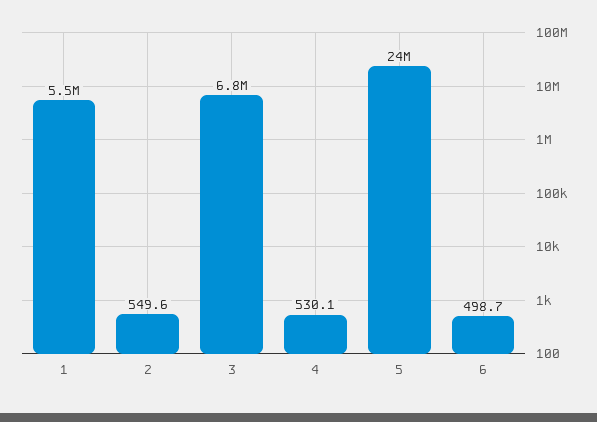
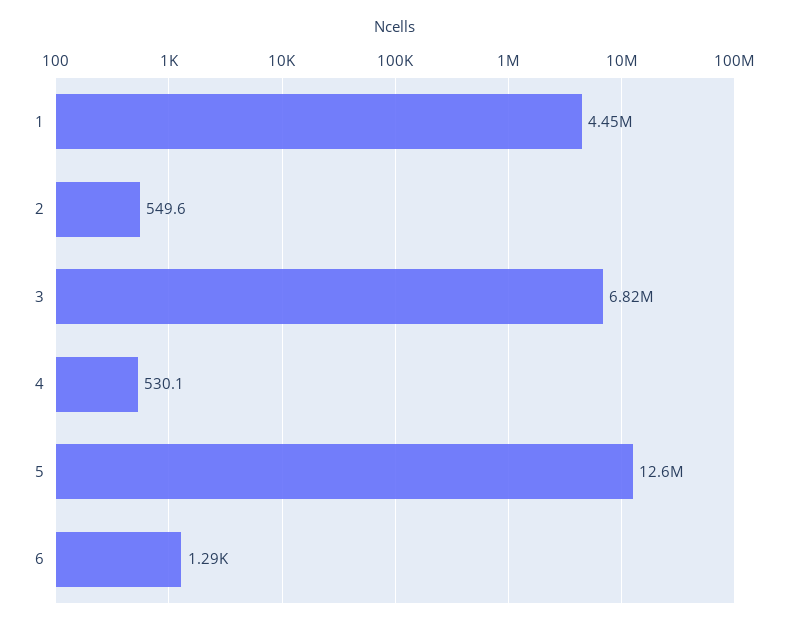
1: 5500000 -> 4450000
5: 24000000 -> 12600000
6: 498.7 -> 1290

